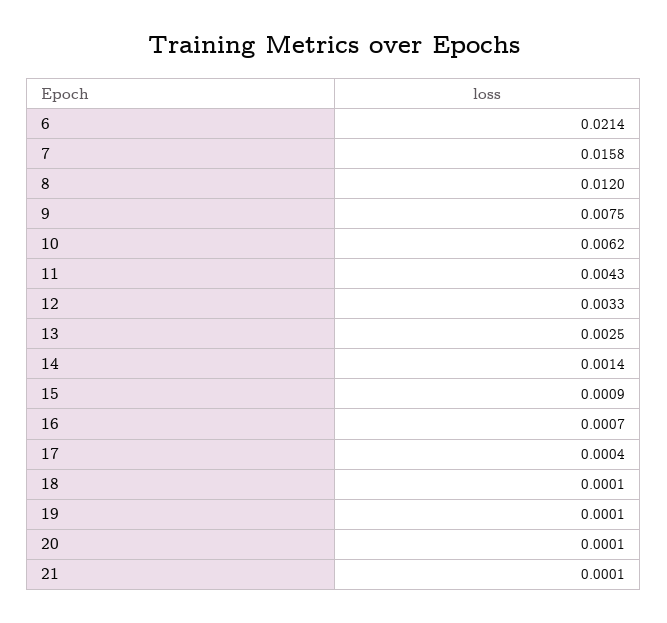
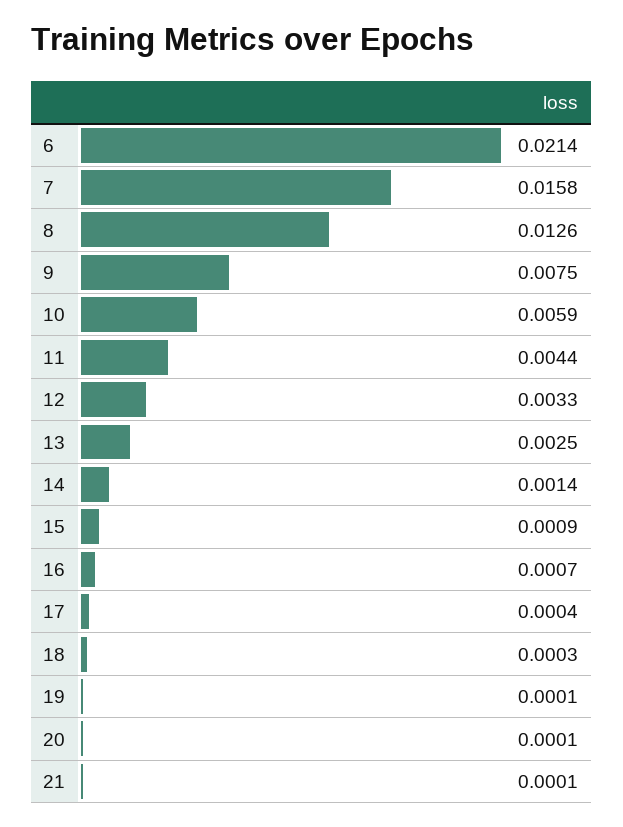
8: 0.012 -> 0.0126
10: 0.0062 -> 0.0059
11: 0.0043 -> 0.0044
18: 0.0001 -> 0.0003

